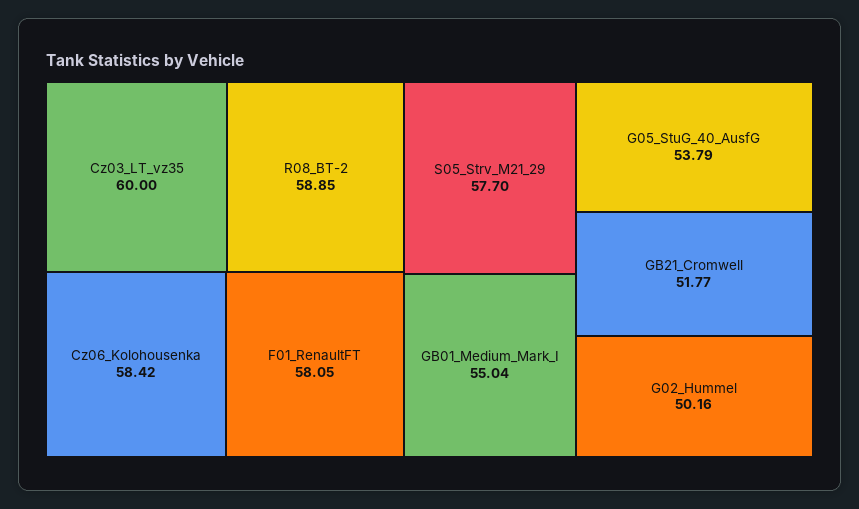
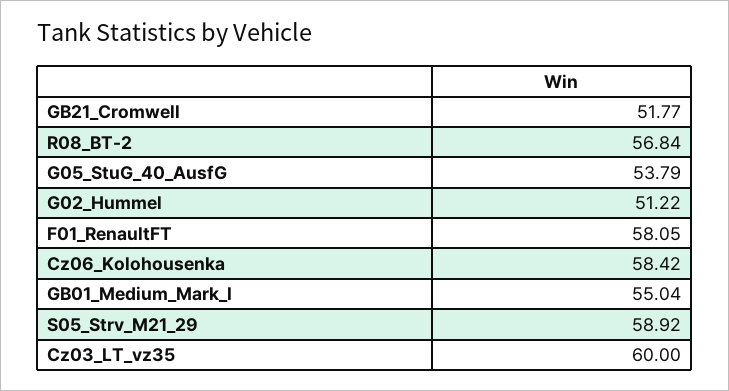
R08_BT-2: 58.85 -> 56.84
S05_Strv_M21_29: 57.7 -> 58.92
G02_Hummel: 50.16 -> 51.22

